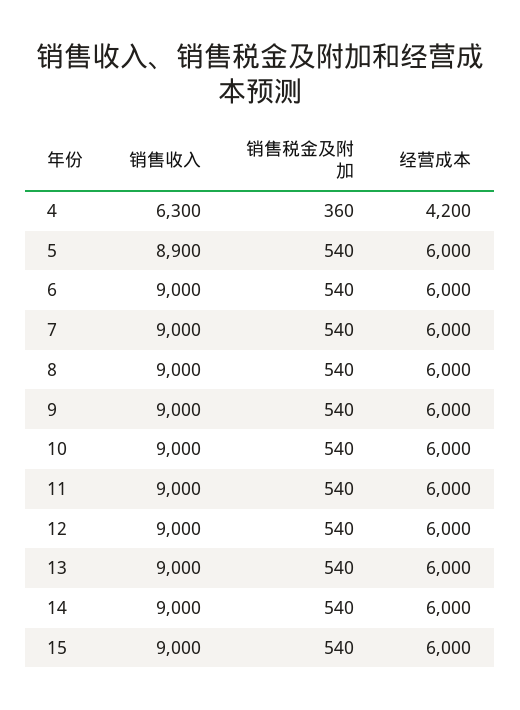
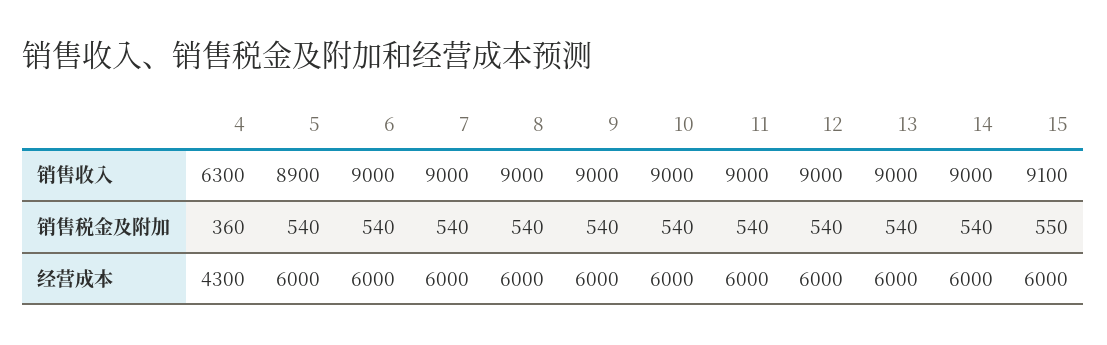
经营成本, 4: 4200 -> 4300
销售收入, 15: 9000 -> 9100
销售税金及附加, 15: 540 -> 550

